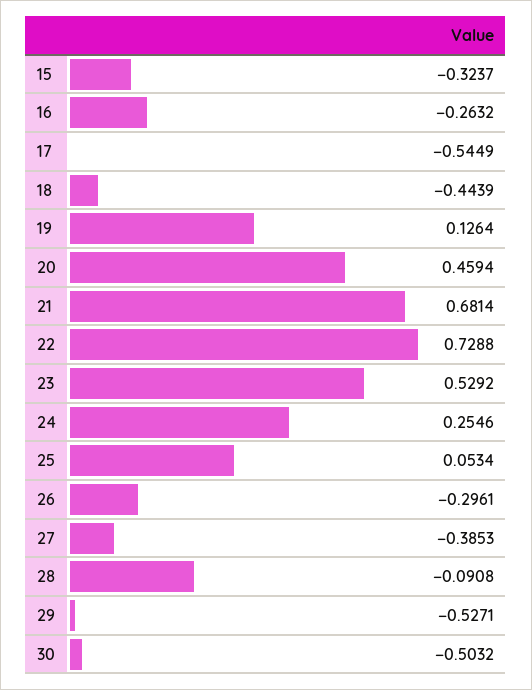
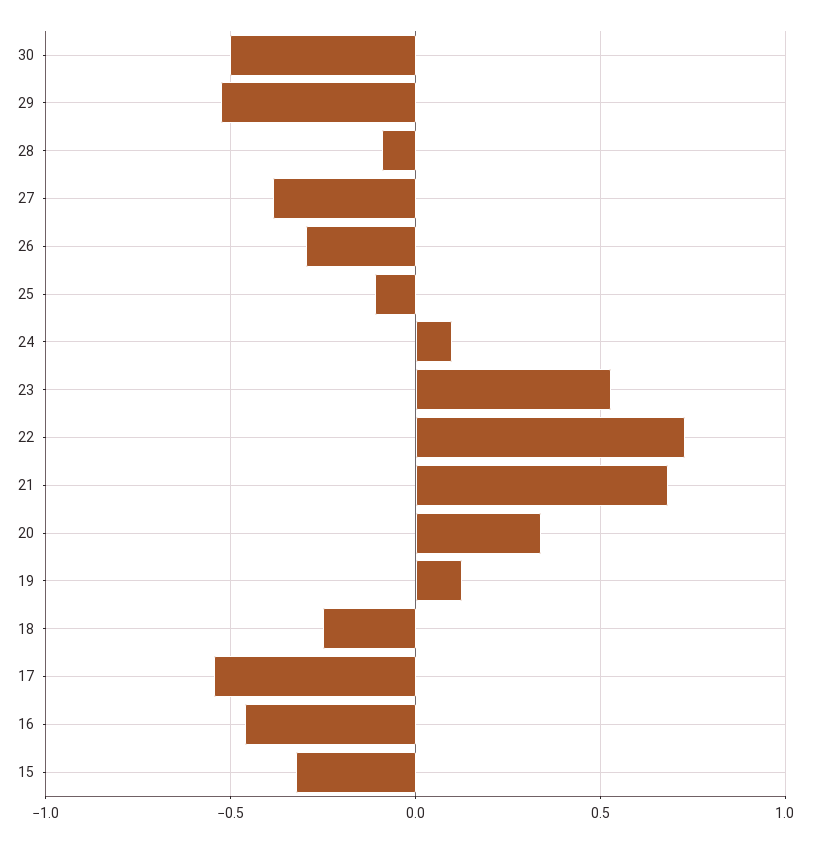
16: -0.2632 -> -0.45
18: -0.4439 -> -0.25
20: 0.4594 -> 0.35
24: 0.2546 -> 0.1
25: 0.0534 -> -0.1

